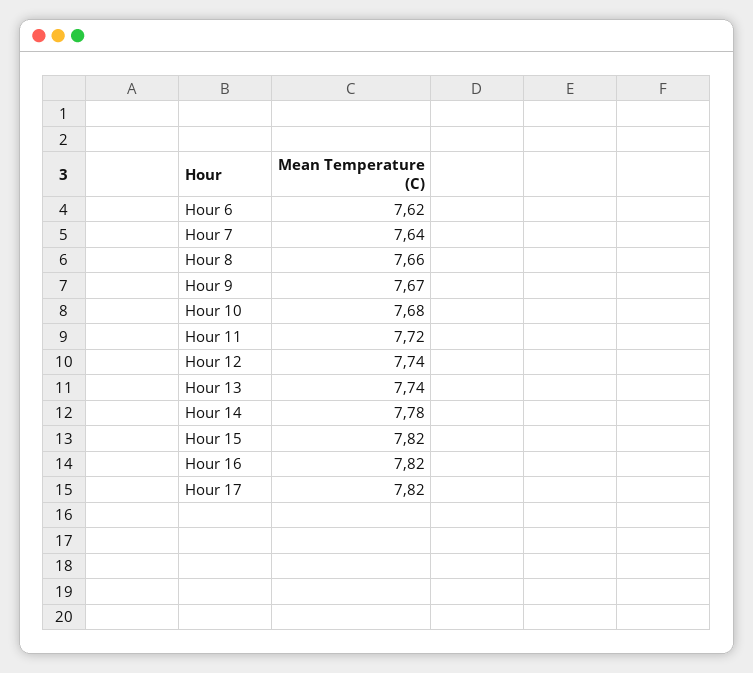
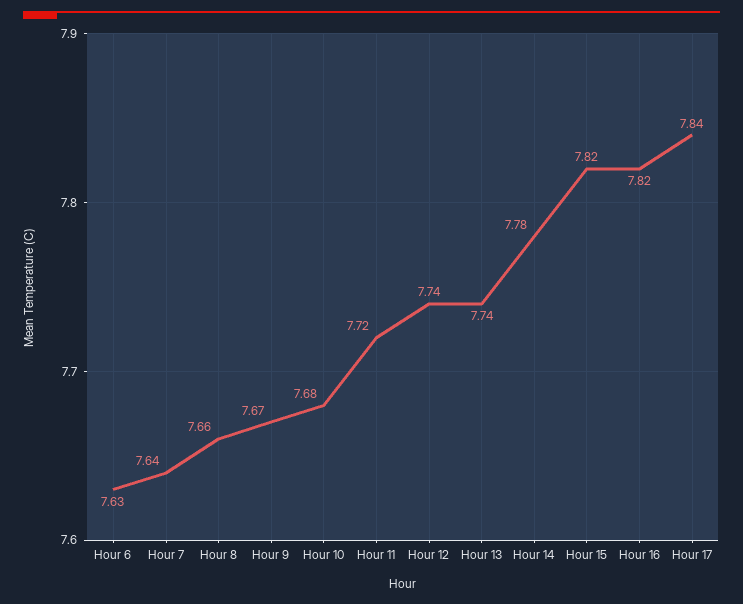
Hour 6: 7.62 -> 7.63
Hour 17: 7.82 -> 7.84

